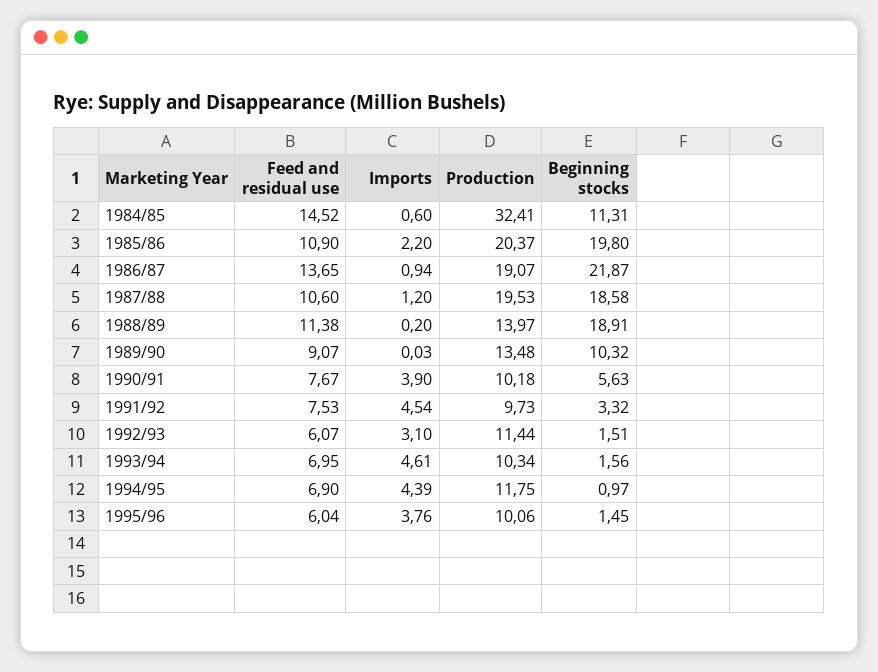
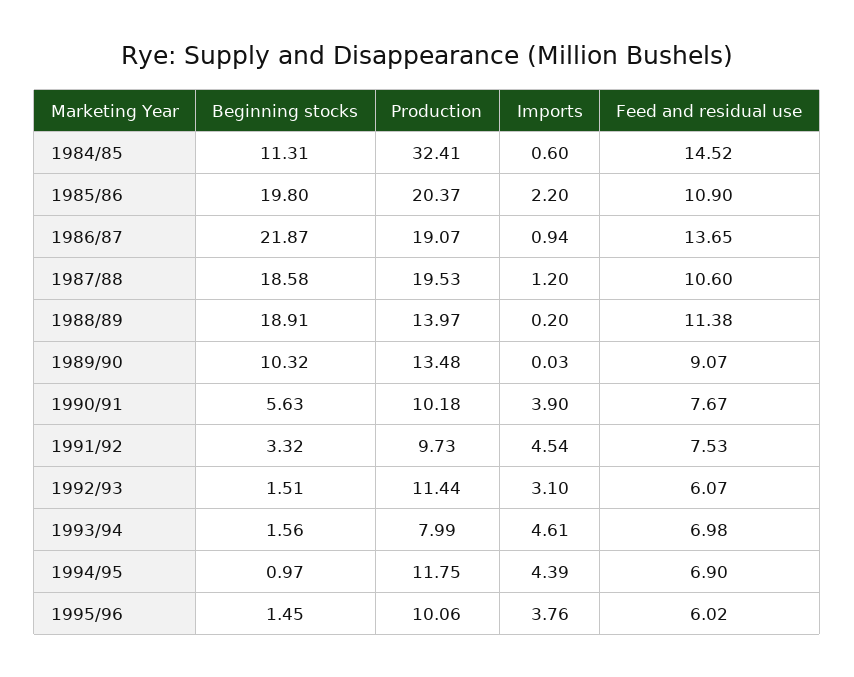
Feed and residual use, 1993/94: 6.95 -> 6.98
Production, 1993/94: 10.34 -> 7.99
Feed and residual use, 1995/96: 6.04 -> 6.02

